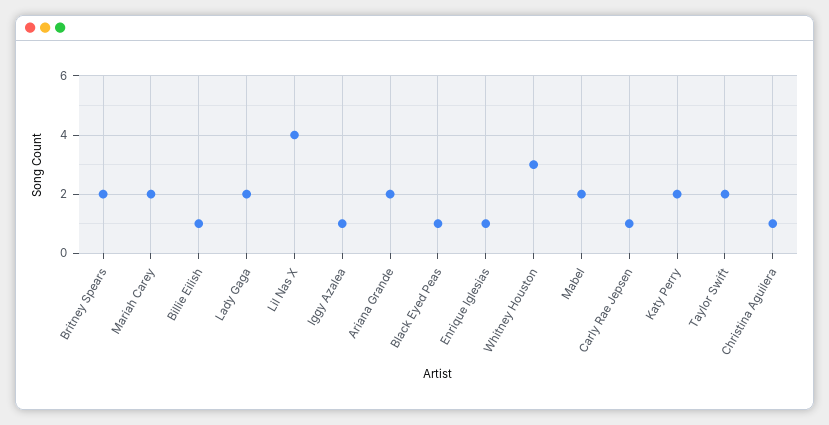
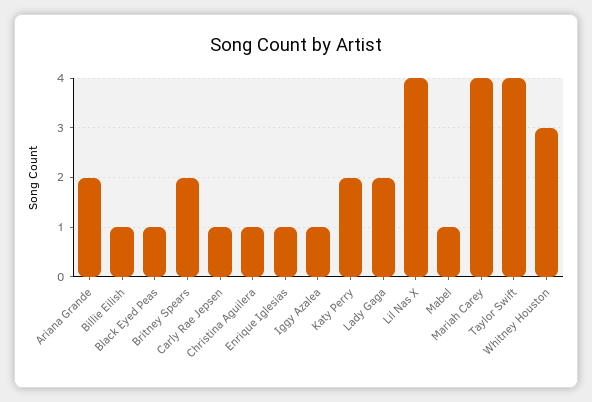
Mariah Carey: 2 -> 4
Mabel: 2 -> 1
Taylor Swift: 2 -> 4

